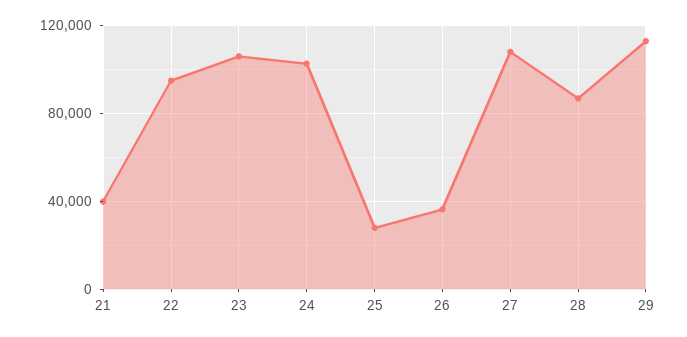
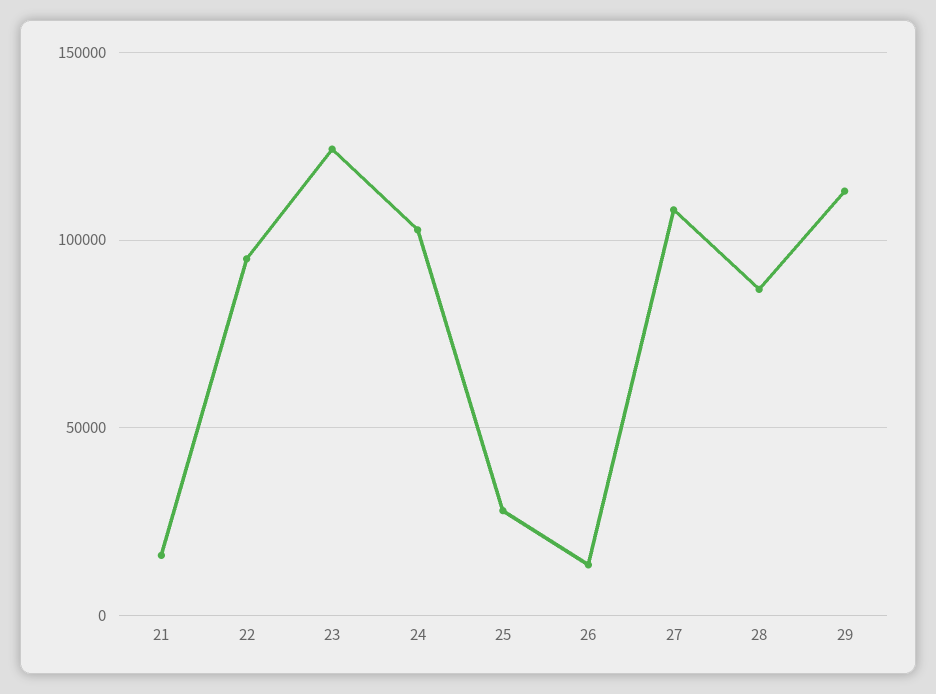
21: 40000 -> 15000
23: 105000 -> 125000
26: 35000 -> 15000

